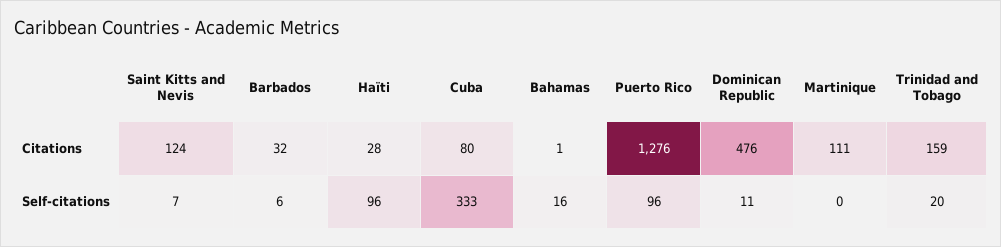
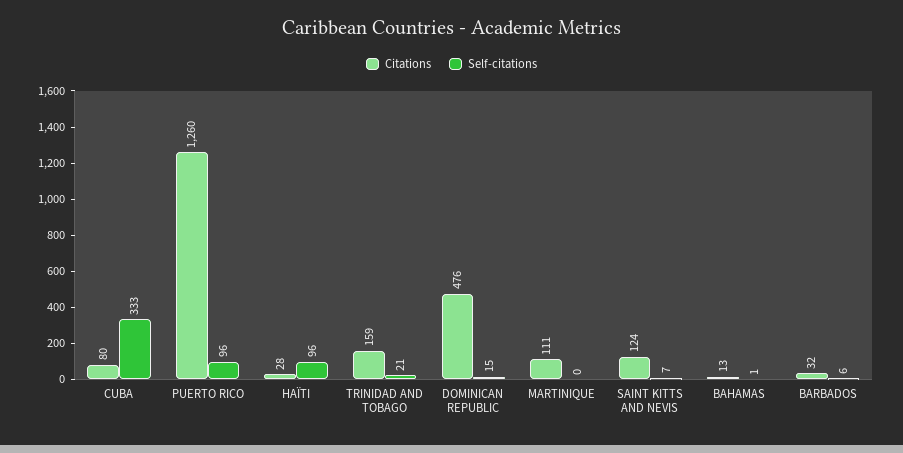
Citations, Bahamas: 1 -> 13
Citations, Puerto Rico: 1276 -> 1260
Self-citations, Bahamas: 16 -> 1
Self-citations, Dominican Republic: 11 -> 15
Self-citations, Trinidad and Tobago: 20 -> 21

